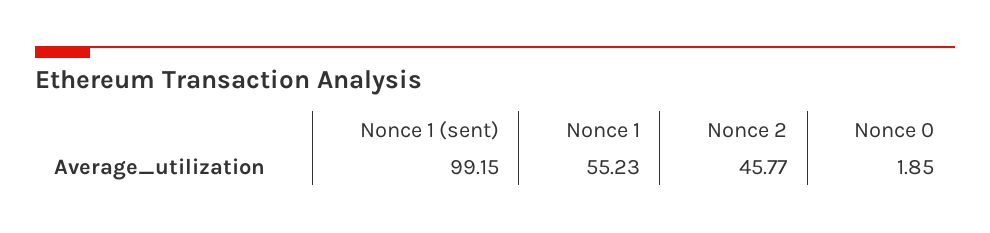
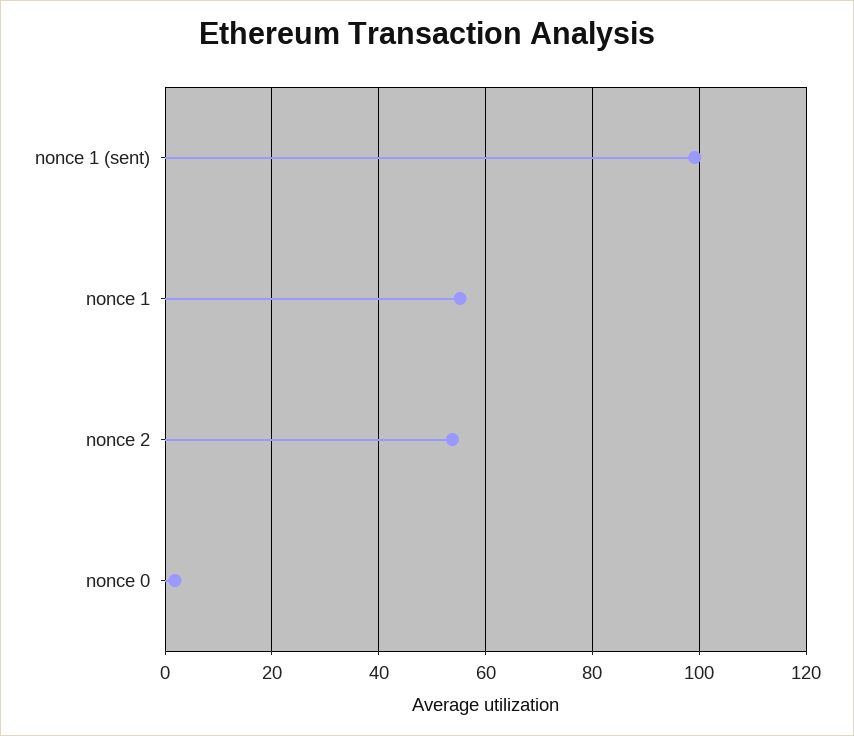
Nonce 2: 45.77 -> 54

